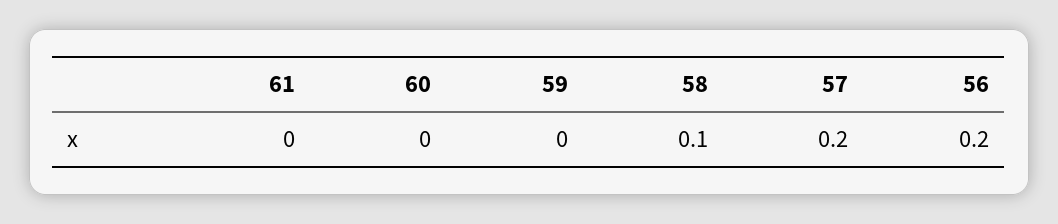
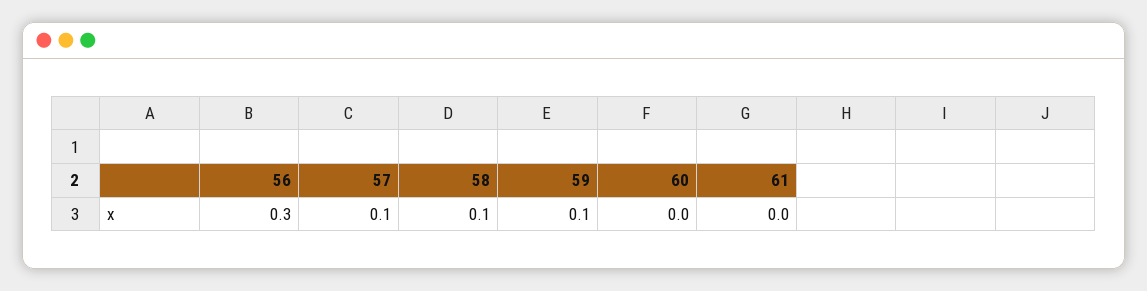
59: 0 -> 0.1
57: 0.2 -> 0.1
56: 0.2 -> 0.3

